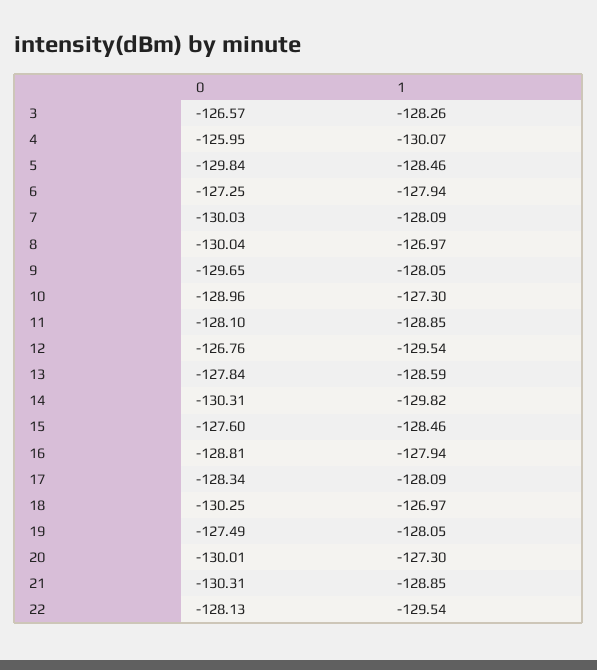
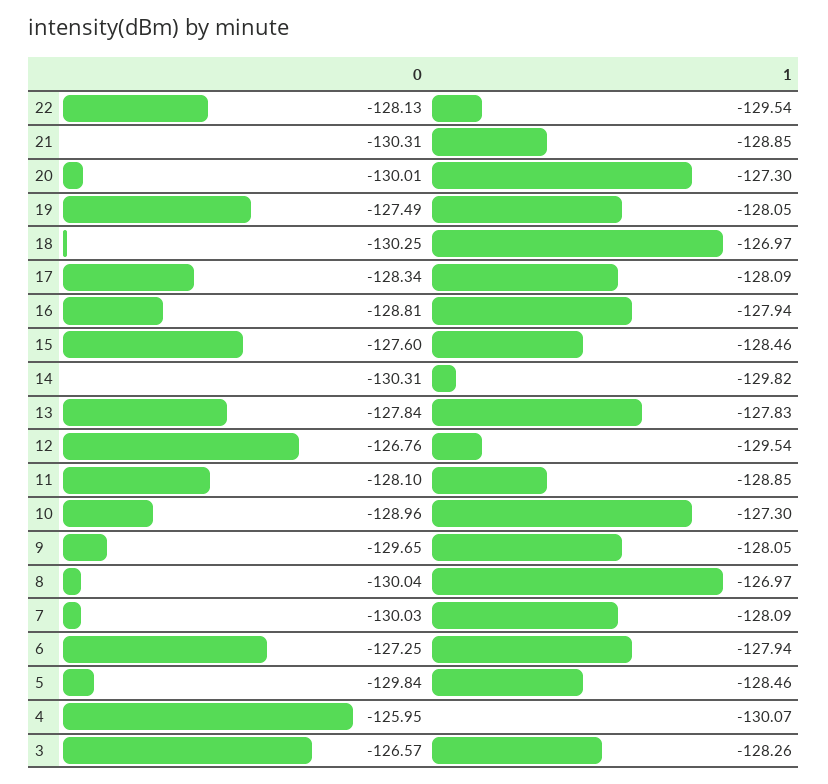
1, 13: -128.59 -> -127.83

